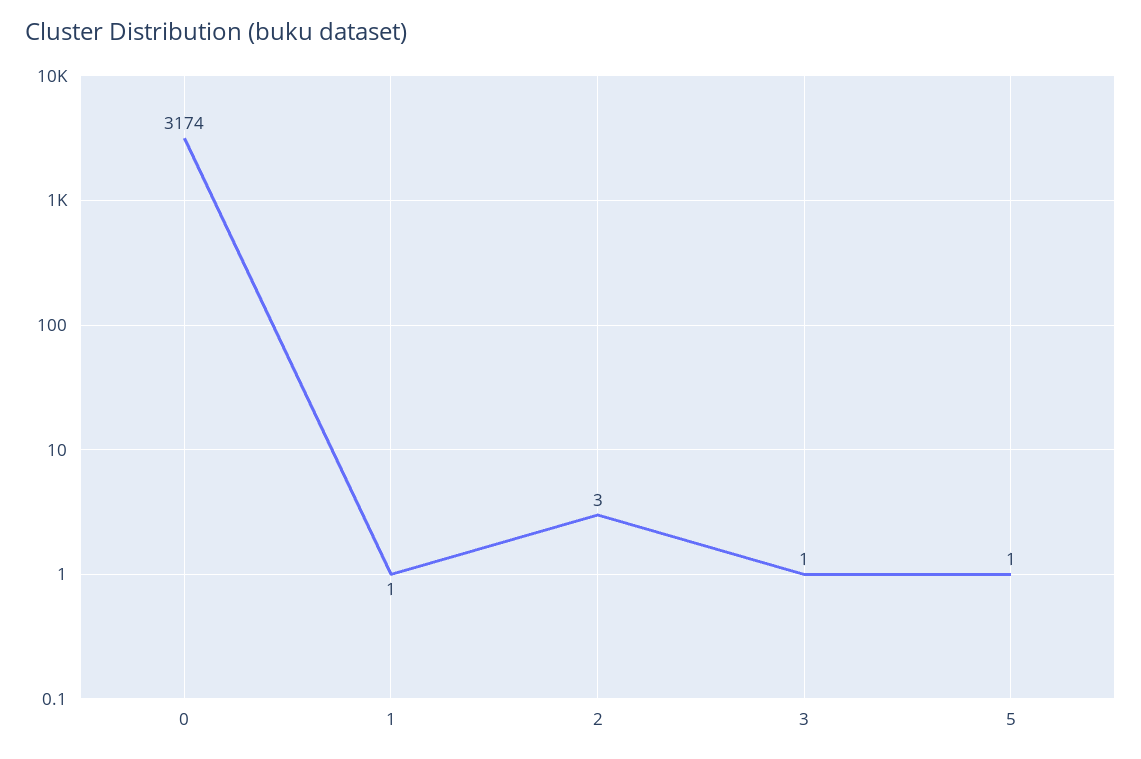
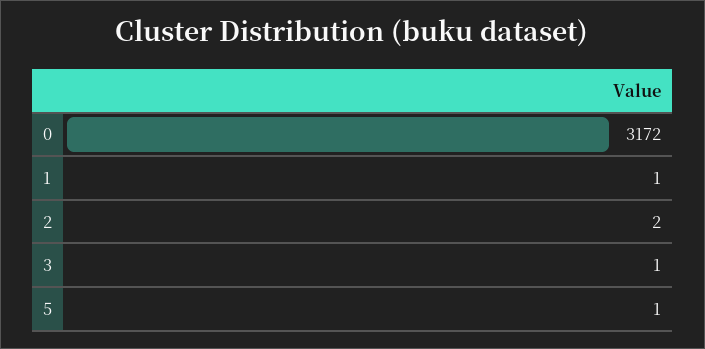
0: 3174 -> 3172
2: 3 -> 2

